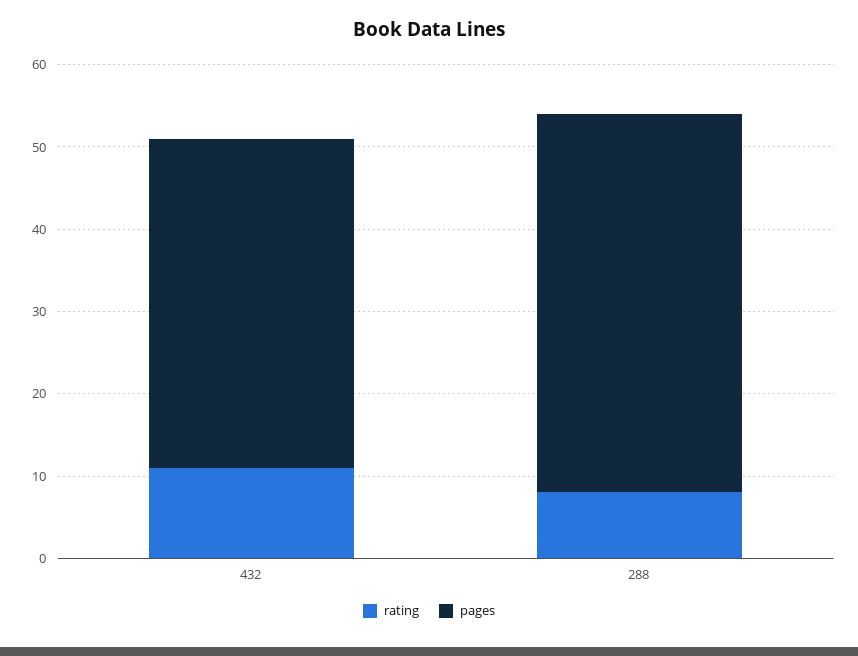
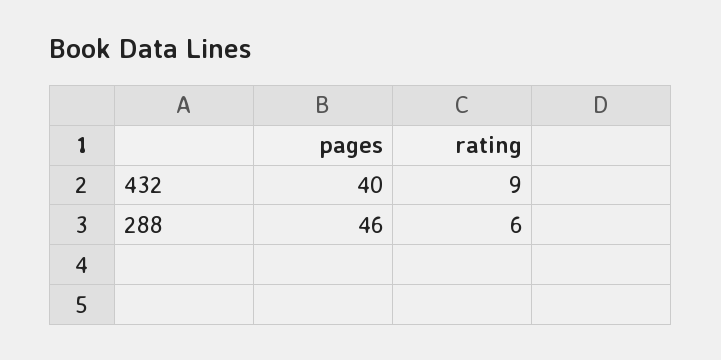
rating, 432: 11 -> 9
rating, 288: 8 -> 6

